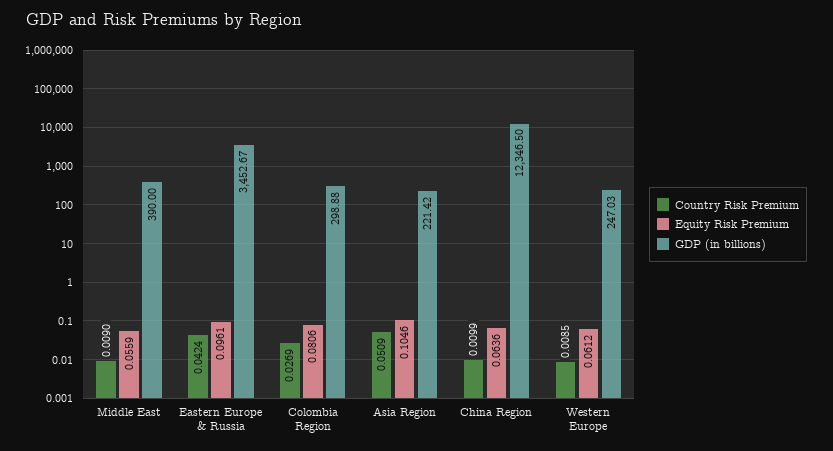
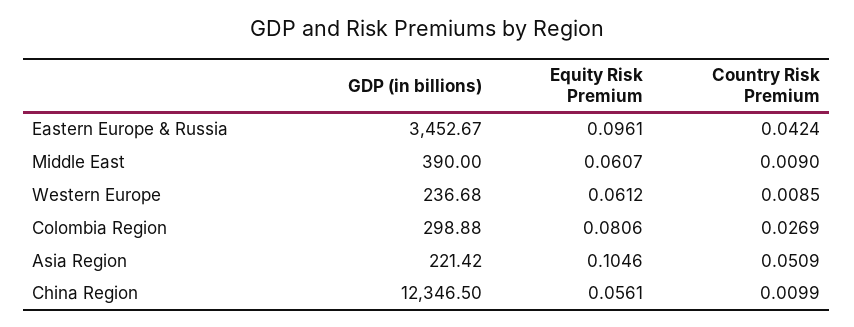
Equity Risk Premium, Middle East: 0.0559 -> 0.0607
Equity Risk Premium, China Region: 0.0636 -> 0.0561
GDP (in billions), Western Europe: 247.03 -> 236.68

